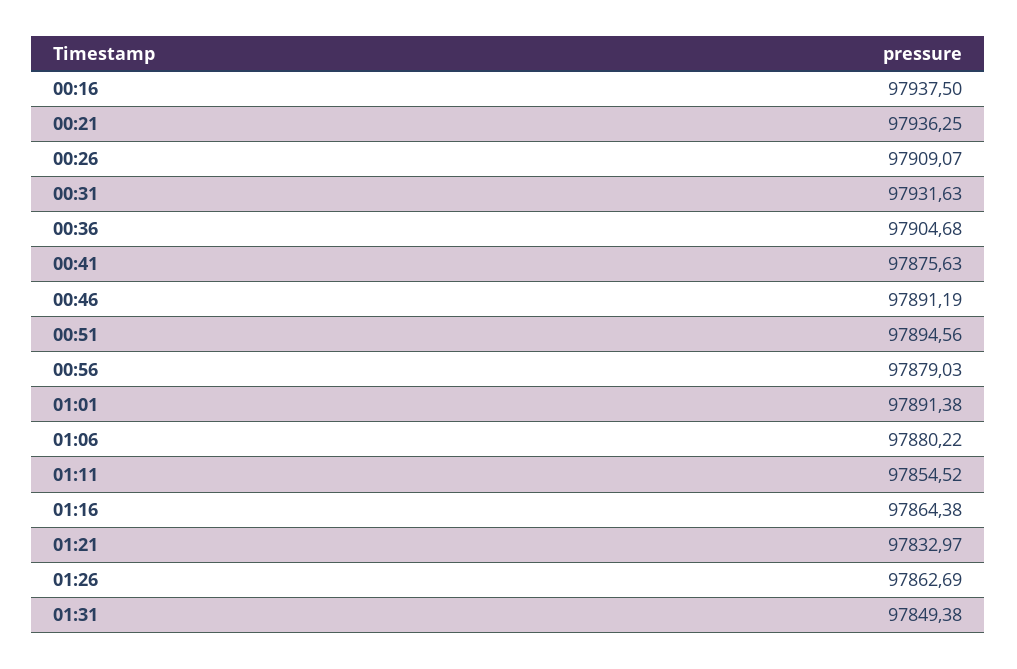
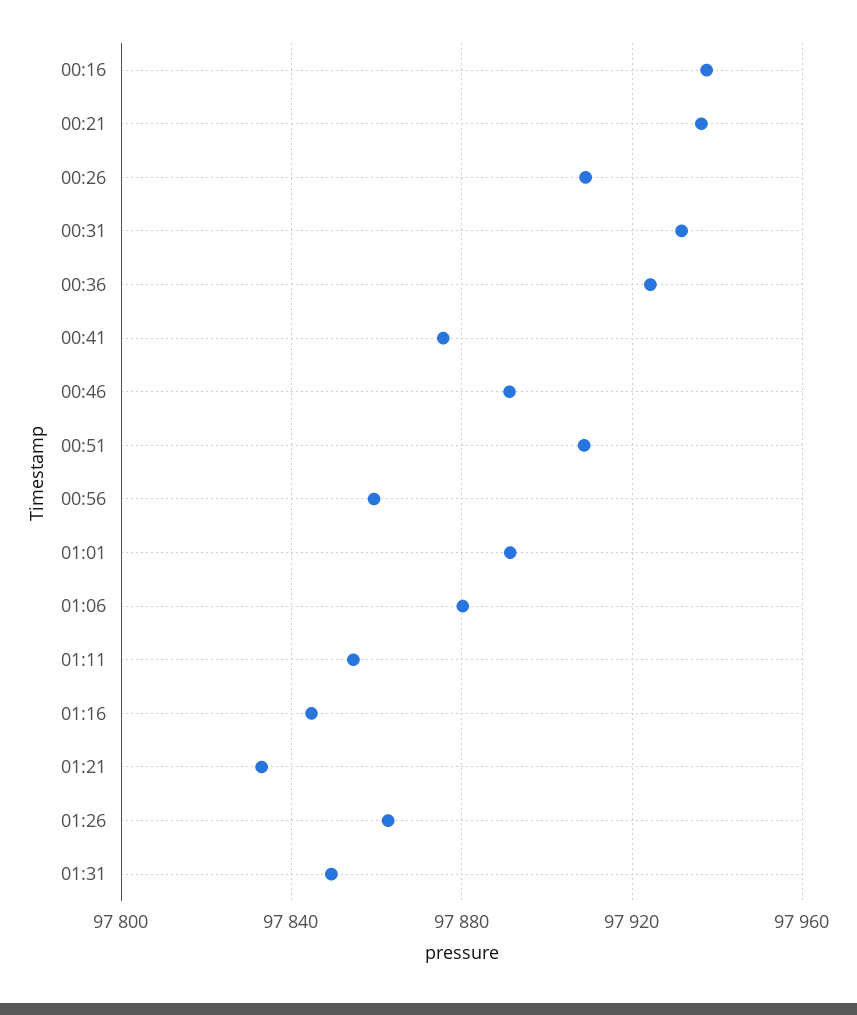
00:36: 97904.68 -> 97925
00:51: 97894.56 -> 97910
00:56: 97879.03 -> 97860
01:16: 97864.38 -> 97845

